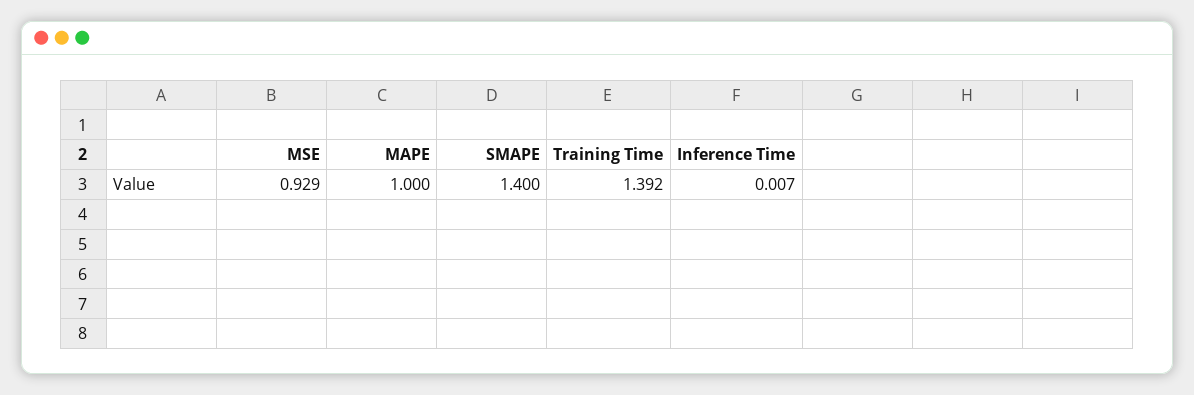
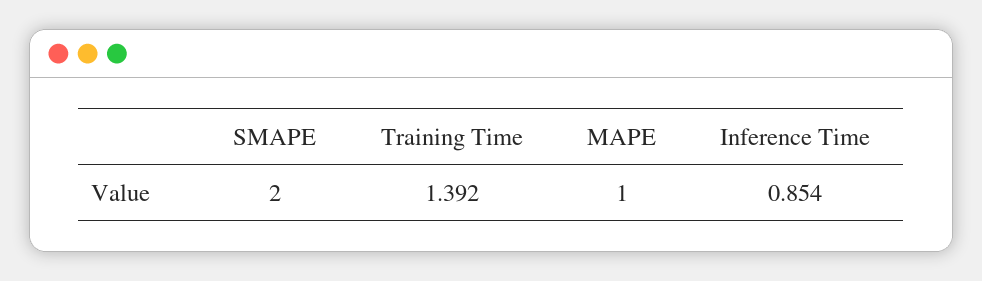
MSE: 0.929 -> none
SMAPE: 1.4 -> 2
Inference Time: 0.007 -> 0.854

